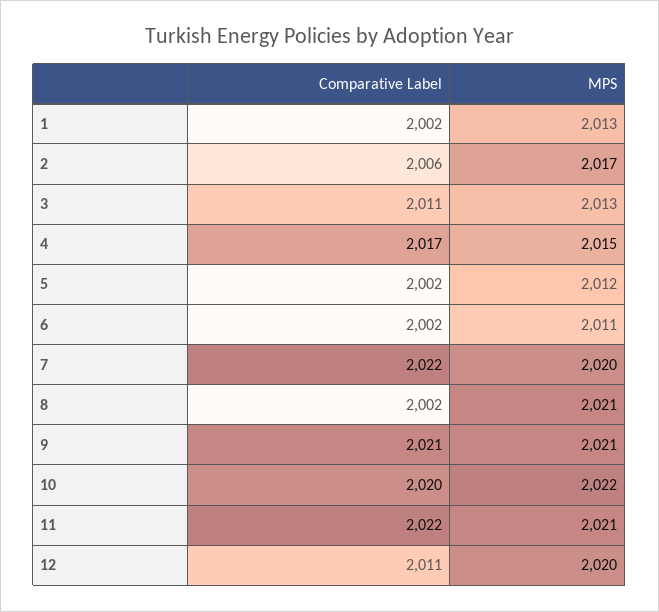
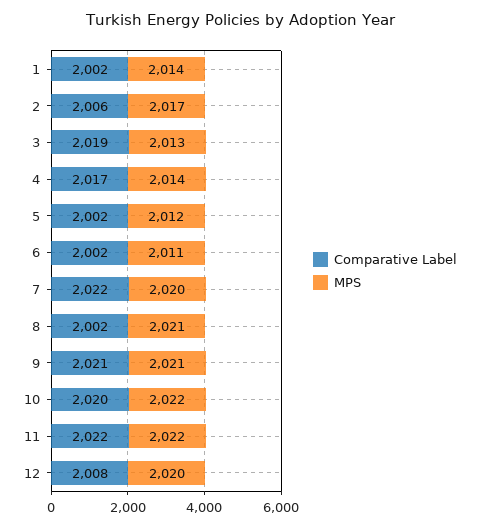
MPS, 1: 2013 -> 2014
Comparative Label, 3: 2011 -> 2019
MPS, 4: 2015 -> 2014
MPS, 11: 2021 -> 2022
Comparative Label, 12: 2011 -> 2008

